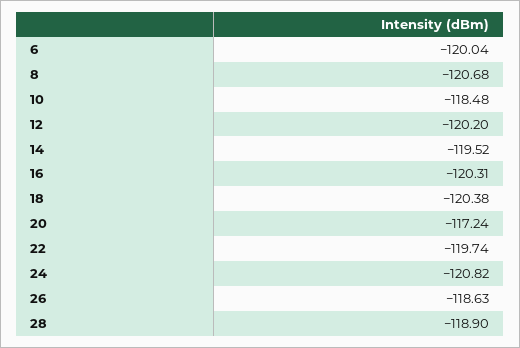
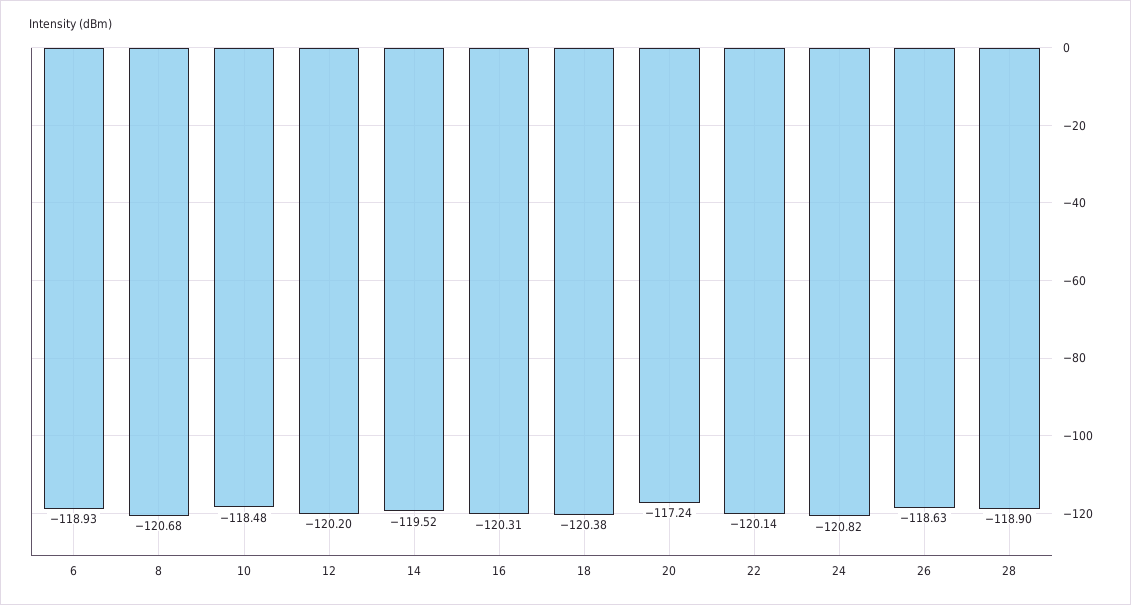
6: -120.04 -> -118.93
22: -119.74 -> -120.14

